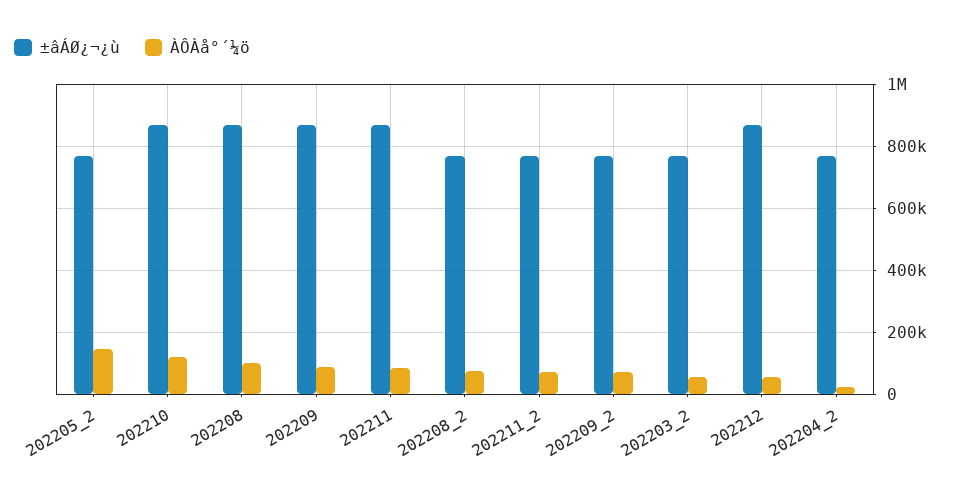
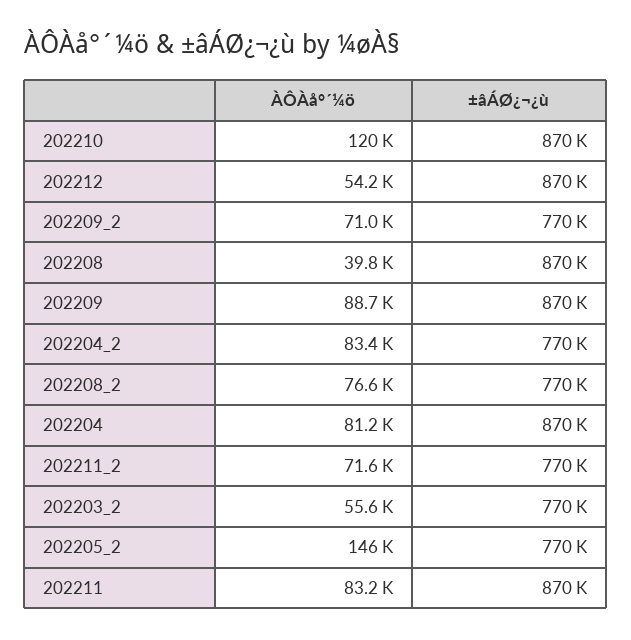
ÀÔÀå°´¼ö, 202208: 100000 -> 39800
ÀÔÀå°´¼ö, 202204_2: 20000 -> 83400
ÀÔÀå°´¼ö, 202204: none -> 81200
±âÁØ¿¬¿ù, 202204: none -> 870000

